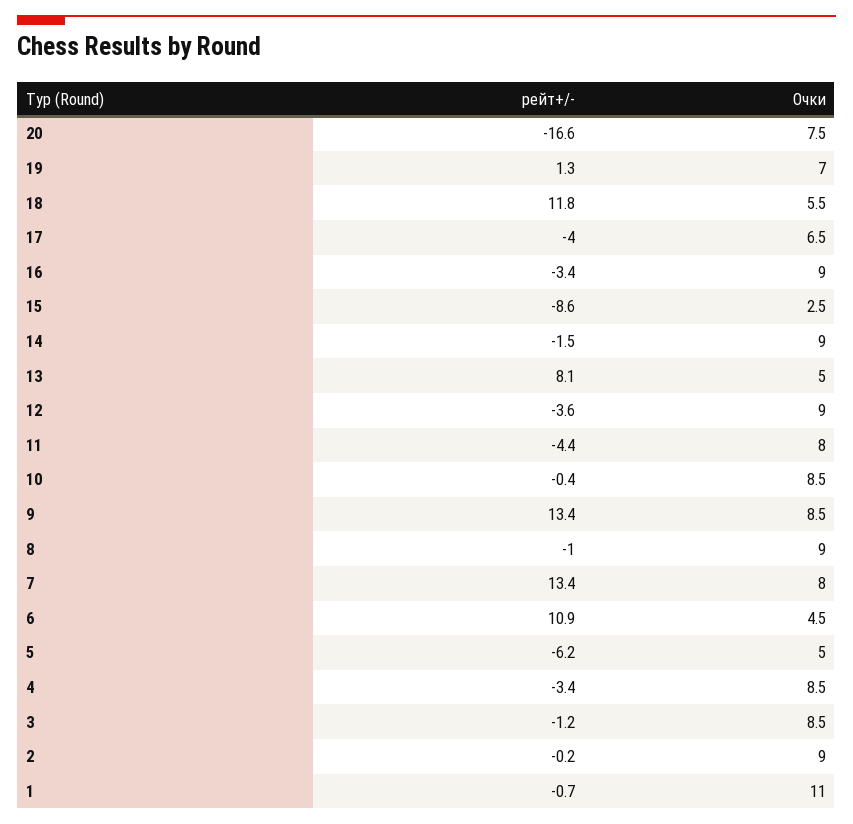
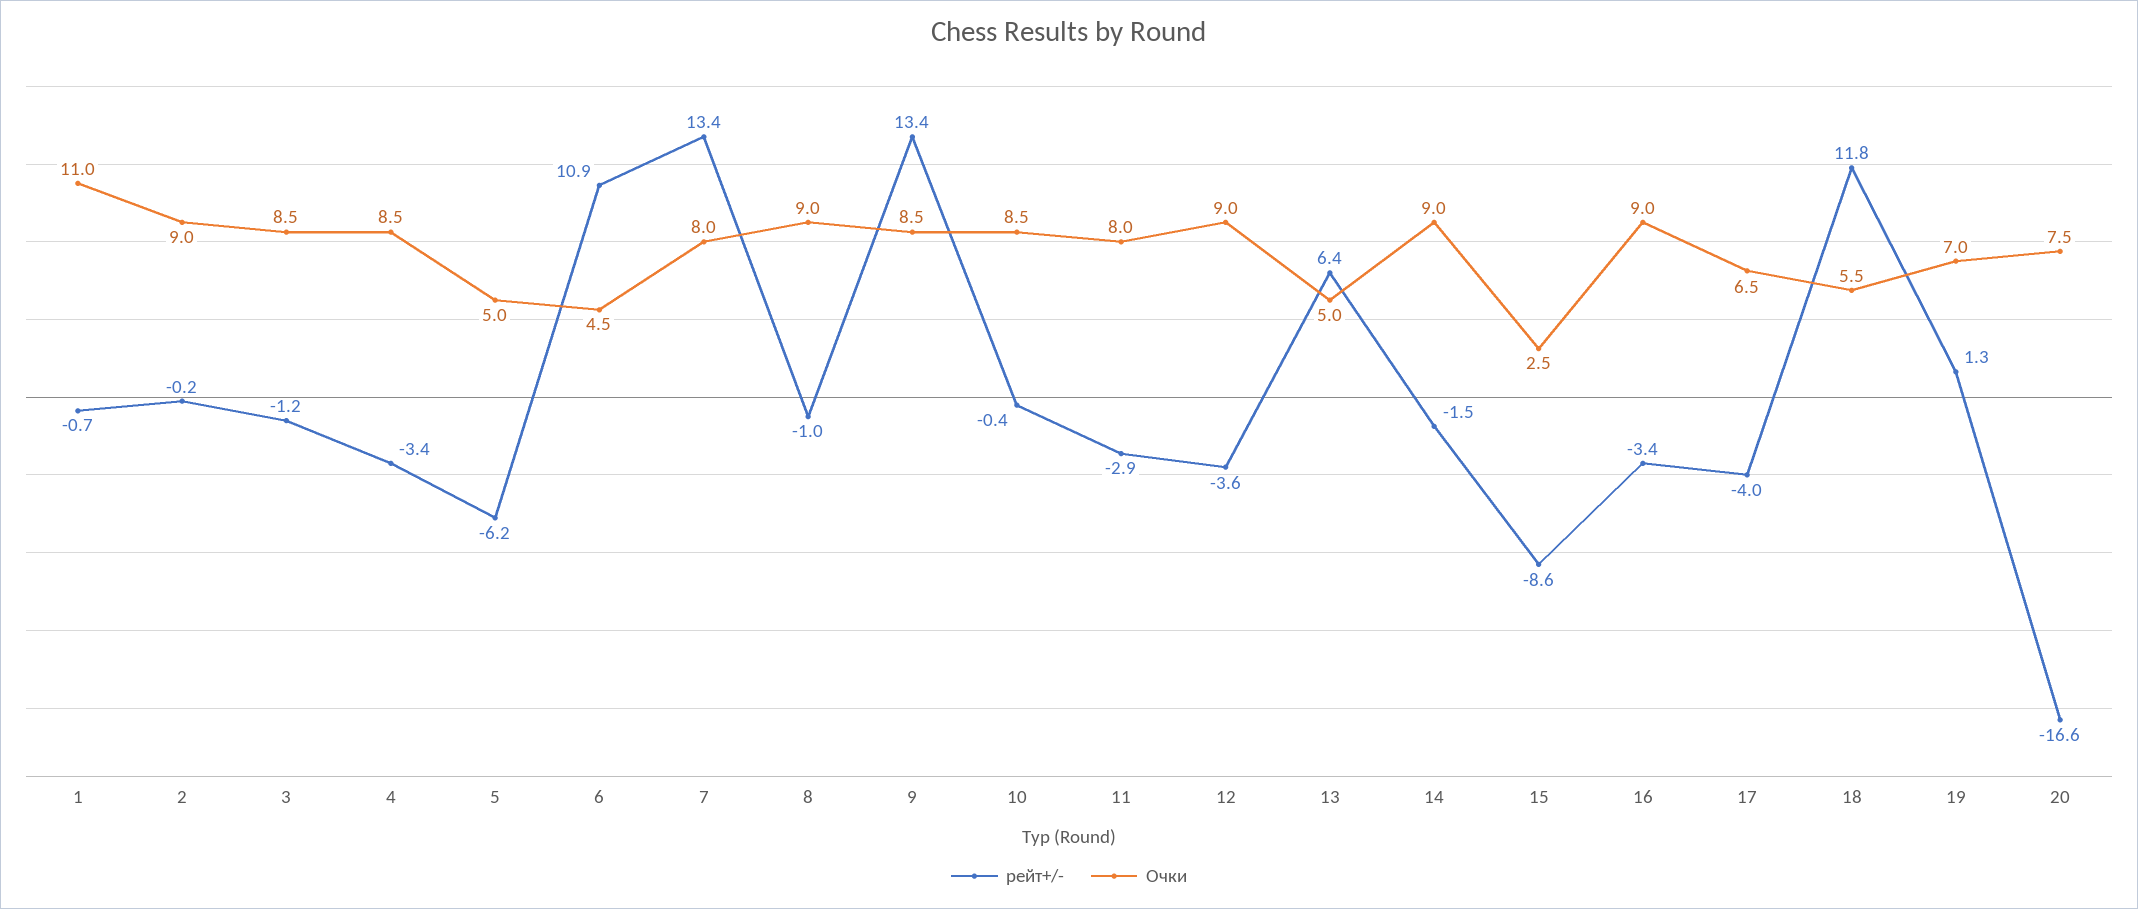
рейт+/-, 13: 8.1 -> 6.4
рейт+/-, 11: -4.4 -> -2.9

